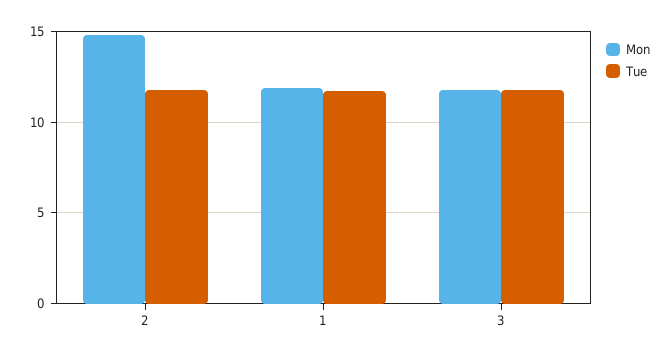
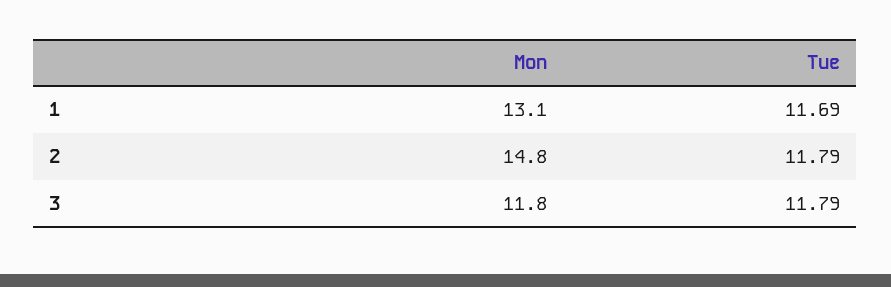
Mon, 1: 12 -> 13.1

